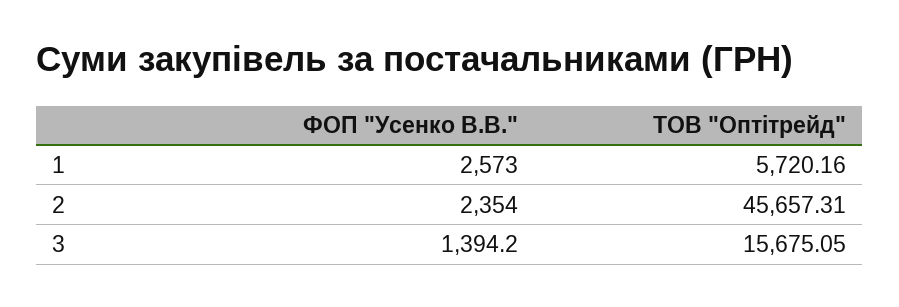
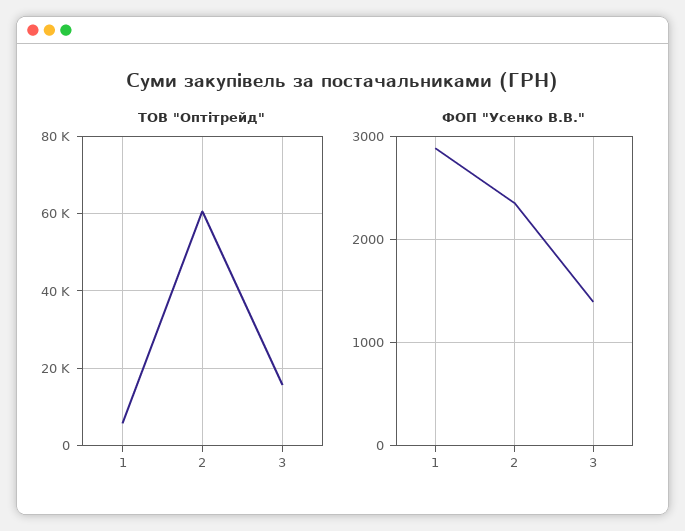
ФОП "Усенко В.В.", 1: 2573 -> 2900
ТОВ "Оптітрейд", 2: 45657.31 -> 60000

